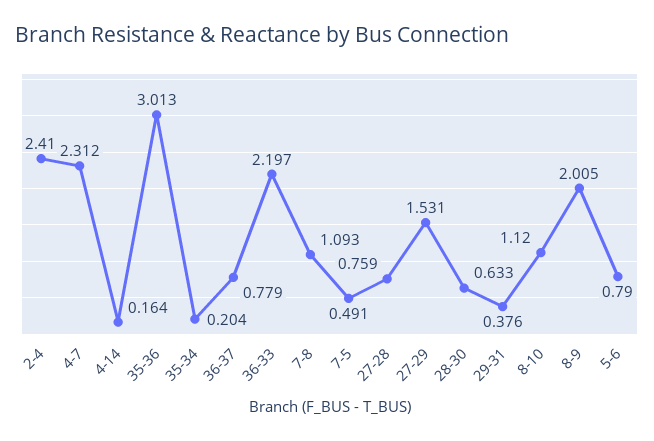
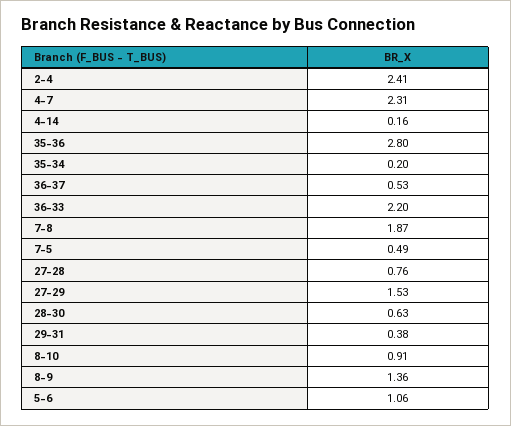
35-36: 3.013 -> 2.8
36-37: 0.779 -> 0.53
7-8: 1.093 -> 1.87
8-10: 1.12 -> 0.91
8-9: 2.005 -> 1.36
5-6: 0.79 -> 1.06

